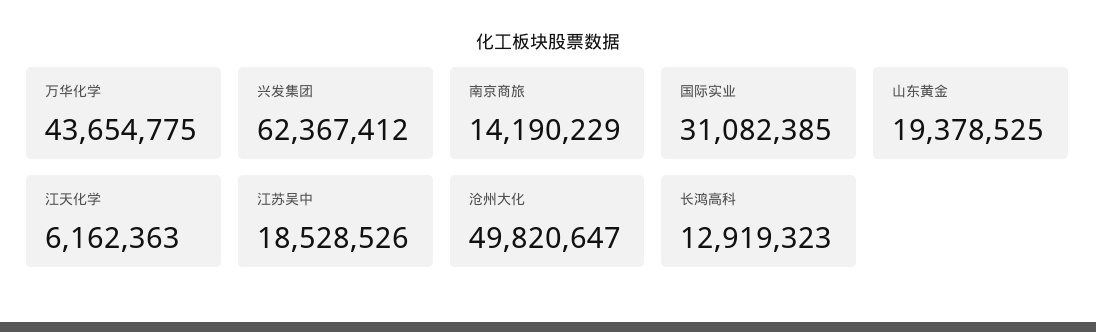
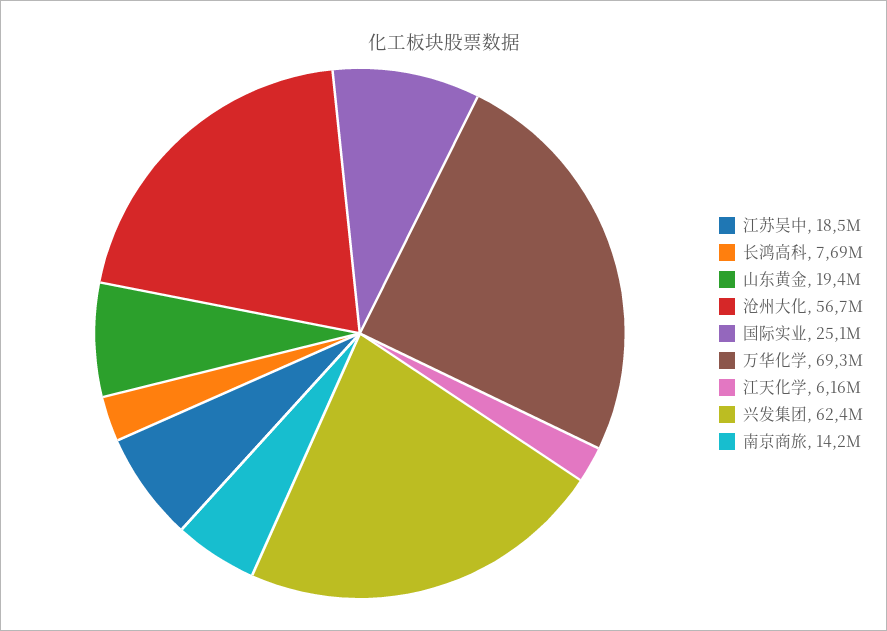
万华化学: 43654775 -> 69300000
国际实业: 31082385 -> 25100000
沧州大化: 49820647 -> 56700000
长鸿高科: 12919323 -> 7690000

